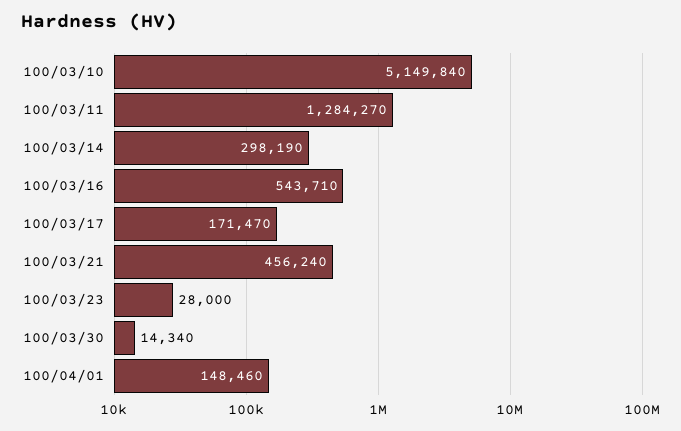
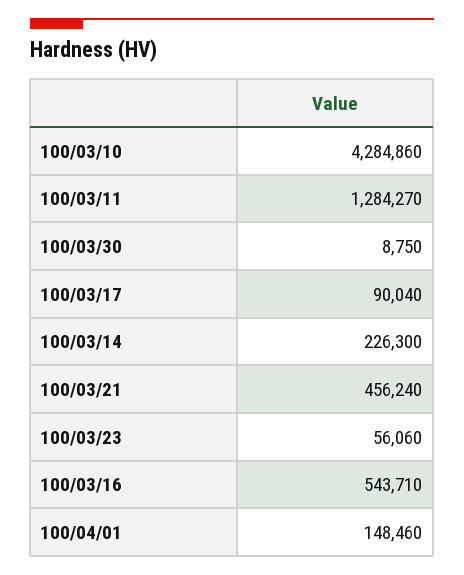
100/03/10: 5149840 -> 4284860
100/03/14: 298190 -> 226300
100/03/17: 171470 -> 90040
100/03/23: 28000 -> 56060
100/03/30: 14340 -> 8750

